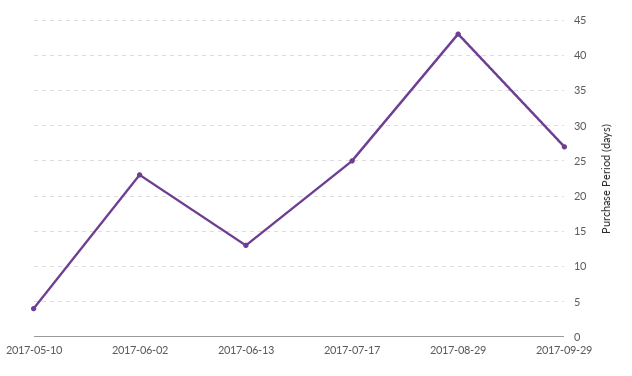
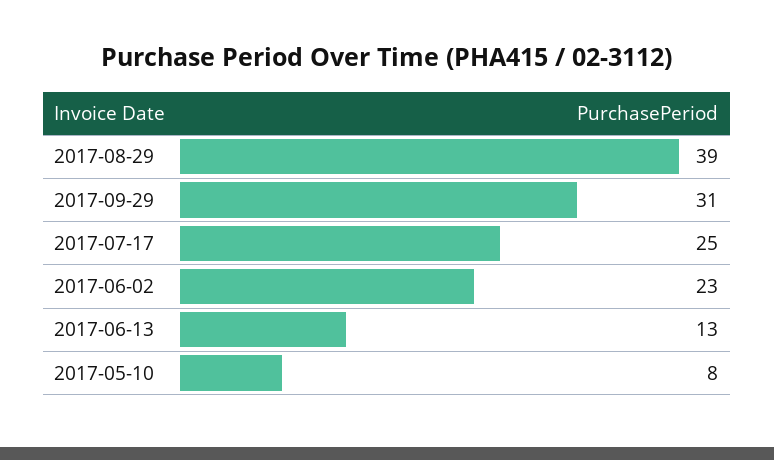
2017-05-10: 4 -> 8
2017-08-29: 43 -> 39
2017-09-29: 27 -> 31

